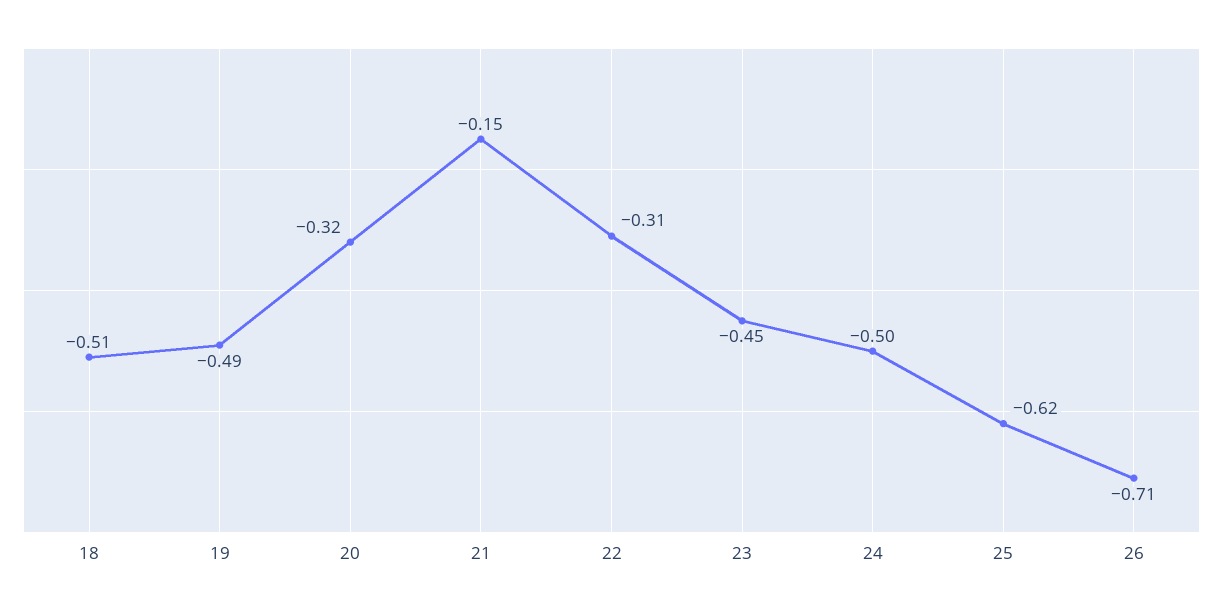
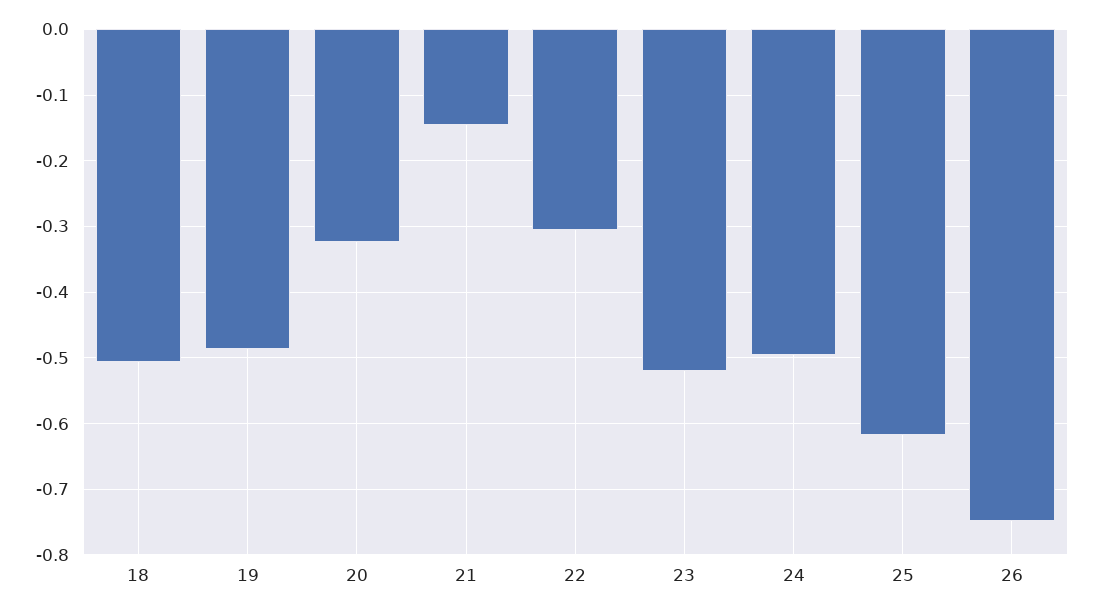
23: -0.45 -> -0.52
26: -0.71 -> -0.75

